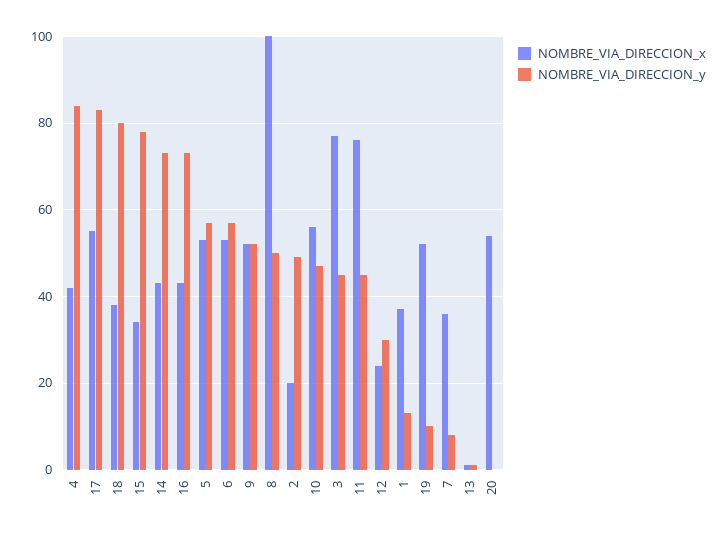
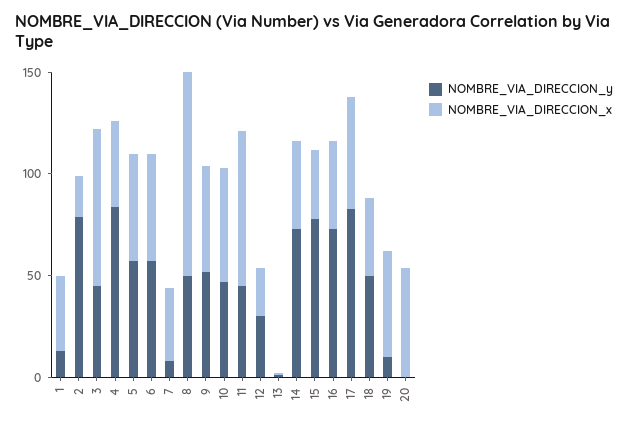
NOMBRE_VIA_DIRECCION_y, 18: 80 -> 50
NOMBRE_VIA_DIRECCION_y, 2: 50 -> 80

